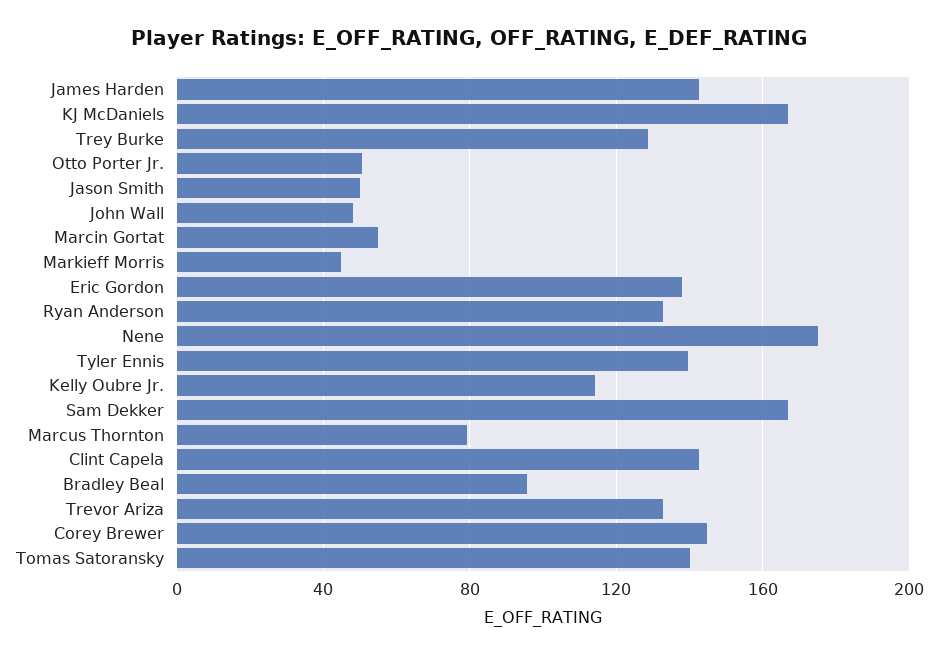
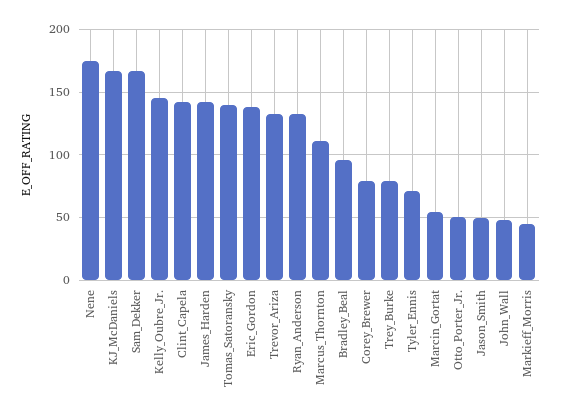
Trey Burke: 130 -> 80
Tyler Ennis: 140 -> 70
Kelly Oubre Jr.: 115 -> 145
Marcus Thornton: 80 -> 110
Corey Brewer: 145 -> 80

